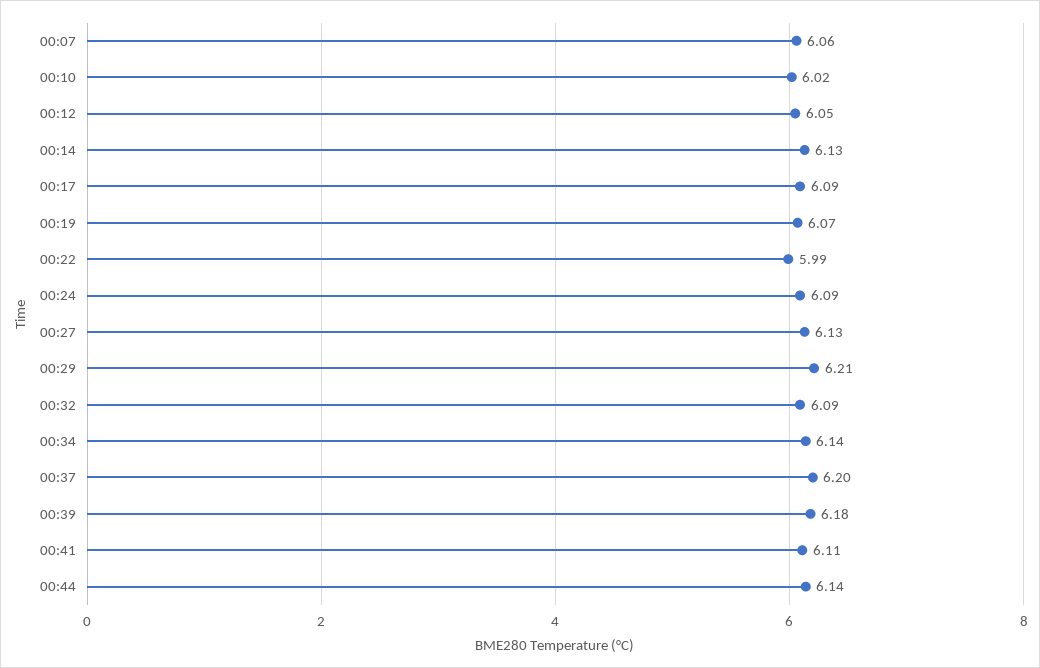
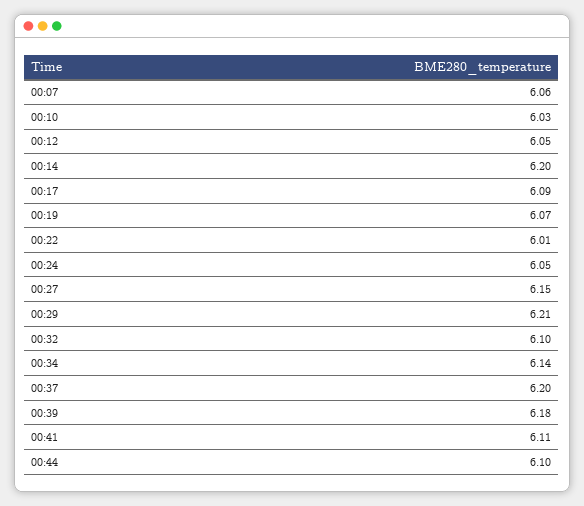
00:10: 6.02 -> 6.03
00:14: 6.13 -> 6.2
00:22: 5.99 -> 6.01
00:24: 6.09 -> 6.05
00:27: 6.13 -> 6.15
00:32: 6.09 -> 6.1
00:44: 6.14 -> 6.1

